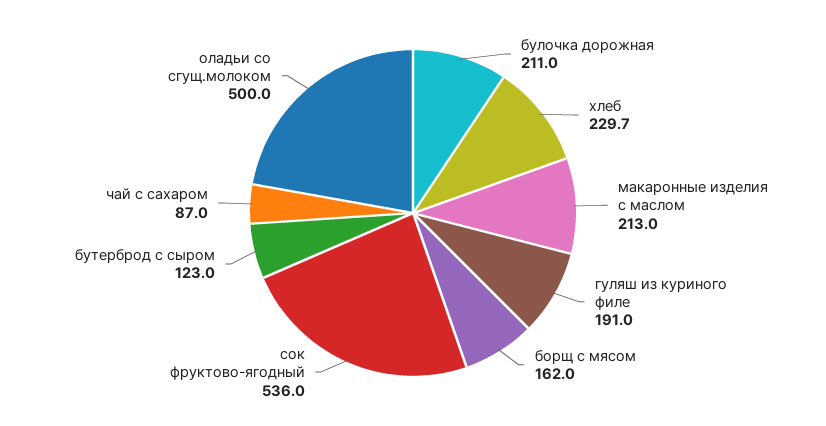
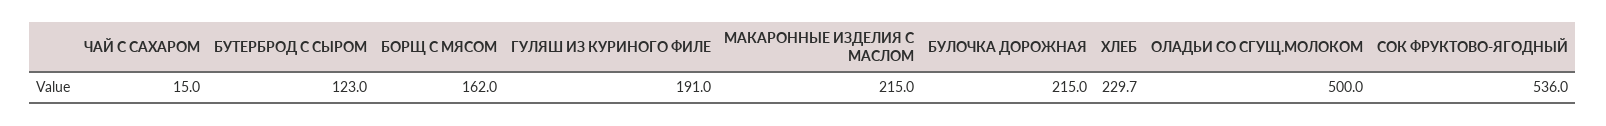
булочка дорожная: 211 -> 215
макаронные изделия с маслом: 213 -> 215
чай с сахаром: 87 -> 15

